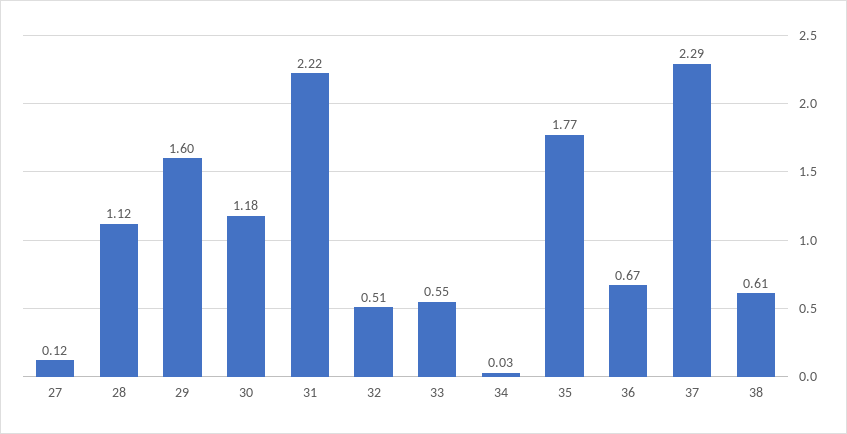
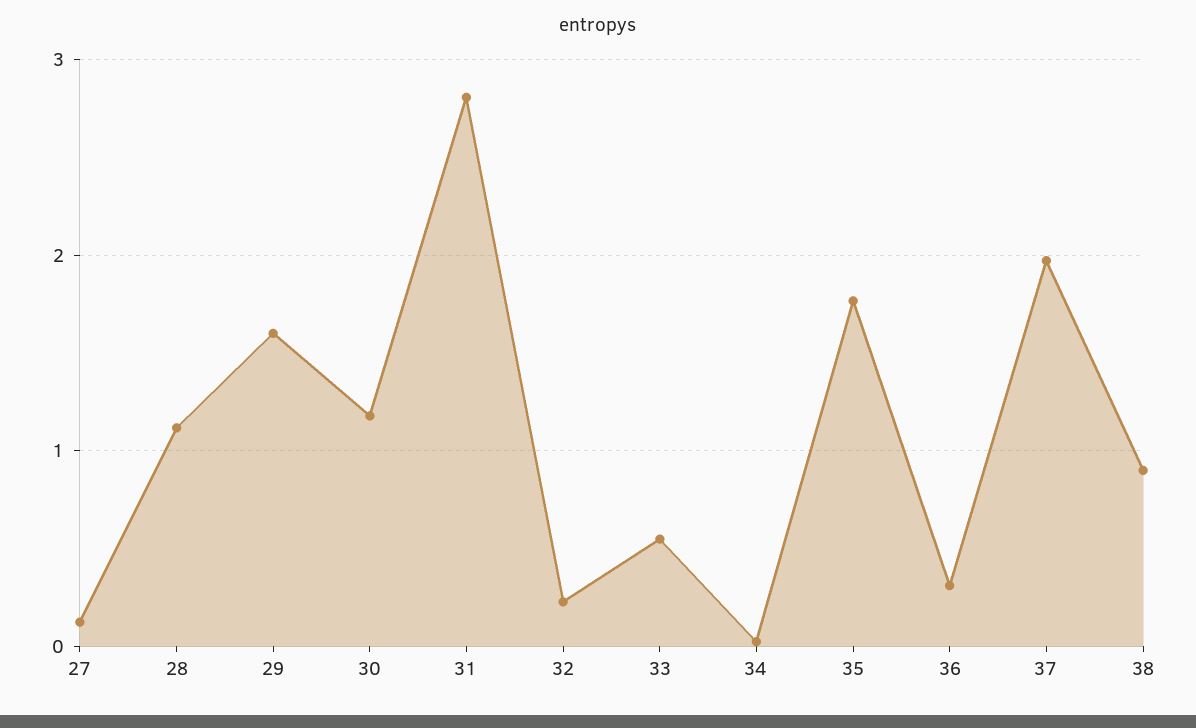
31: 2.22 -> 2.8
32: 0.51 -> 0.2
36: 0.67 -> 0.3
37: 2.29 -> 2
38: 0.61 -> 0.9

